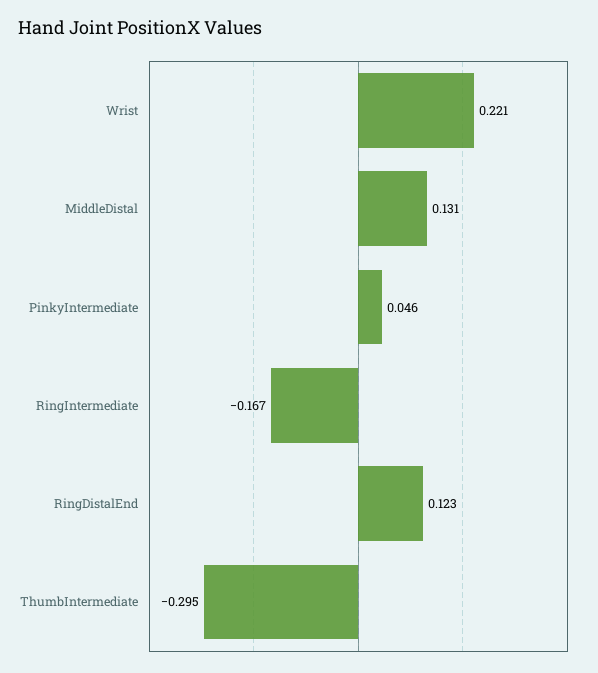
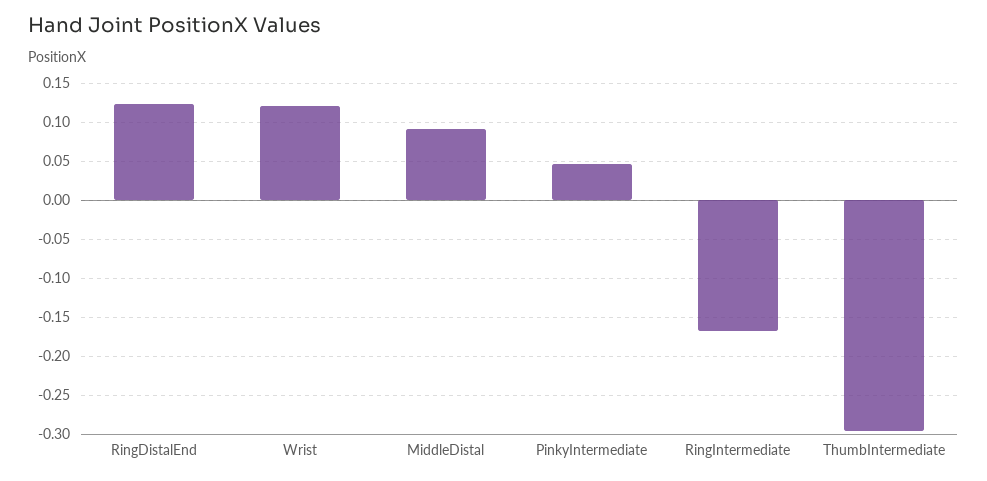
Wrist: 0.221 -> 0.12
MiddleDistal: 0.131 -> 0.09

